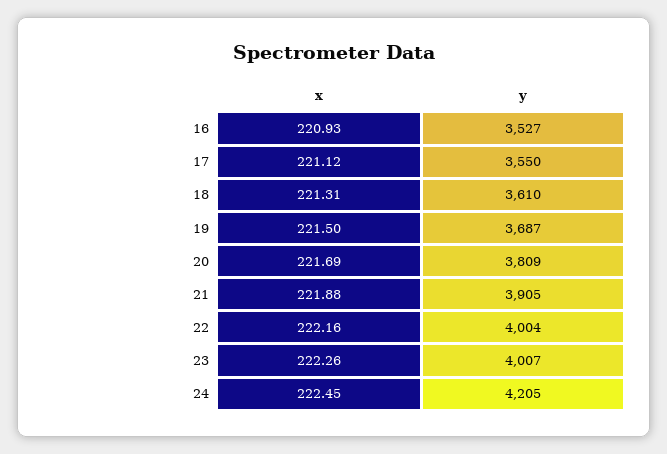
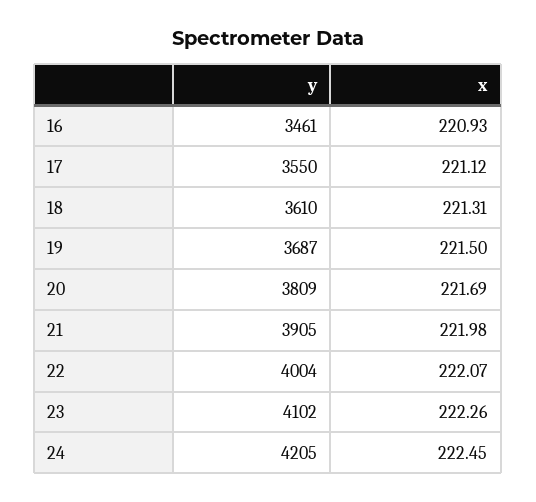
y, 16: 3527 -> 3461
x, 21: 221.88 -> 221.98
x, 22: 222.16 -> 222.07
y, 23: 4007 -> 4102

